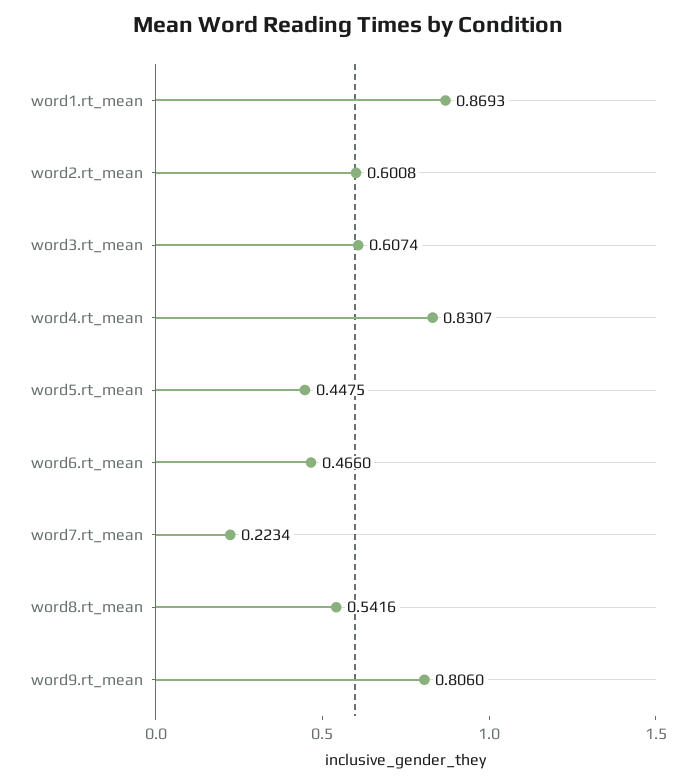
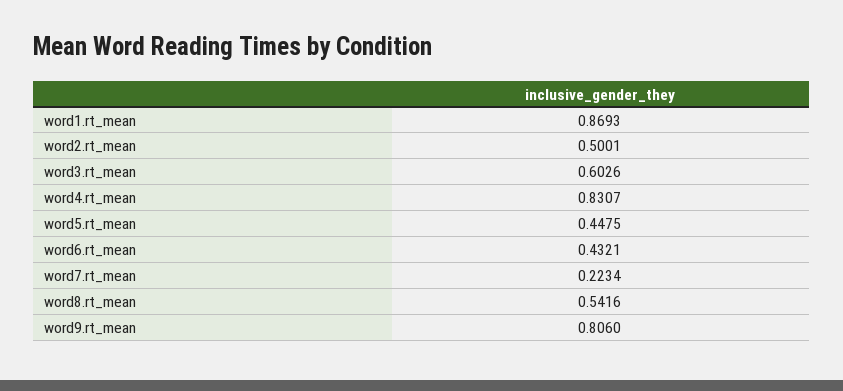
word2.rt_mean: 0.6008 -> 0.5001
word3.rt_mean: 0.6074 -> 0.6026
word6.rt_mean: 0.466 -> 0.4321

